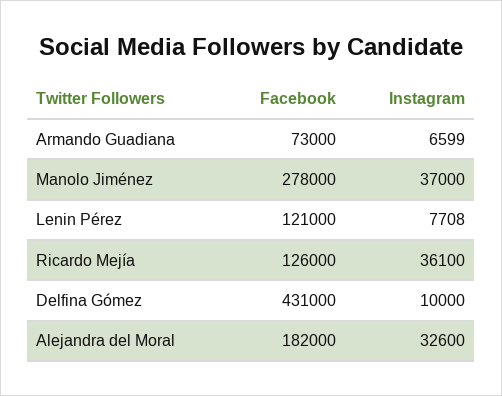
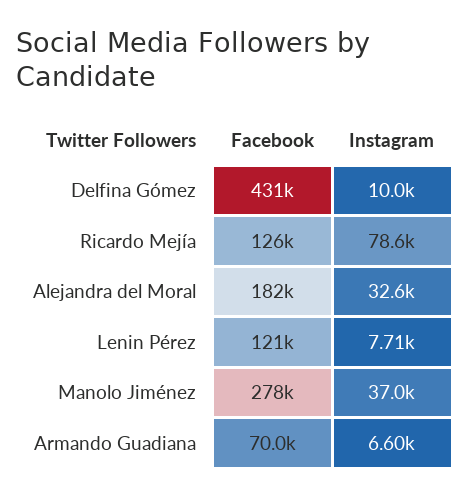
Facebook, Armando Guadiana: 73000 -> 70000
Instagram, Ricardo Mejía: 36100 -> 78600

